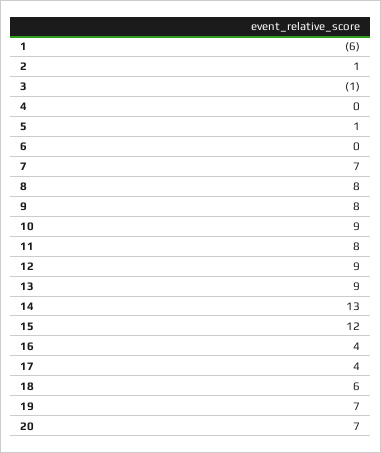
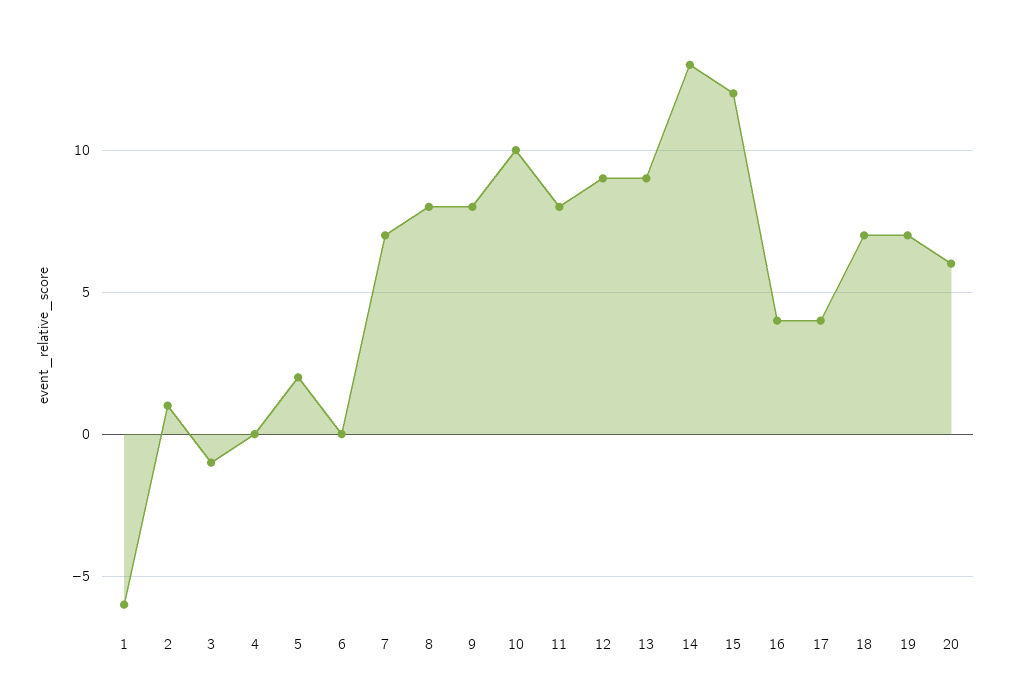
5: 1 -> 2
10: 9 -> 10
18: 6 -> 7
20: 7 -> 6

